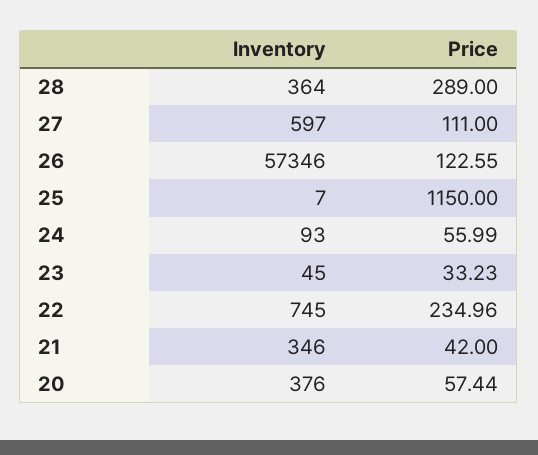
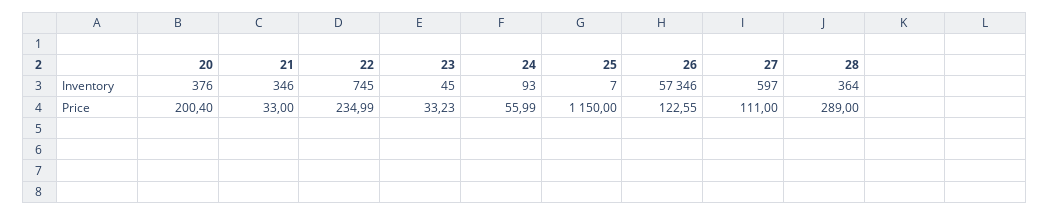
Price, 22: 234.96 -> 234.99
Price, 21: 42 -> 33
Price, 20: 57.44 -> 200.4

